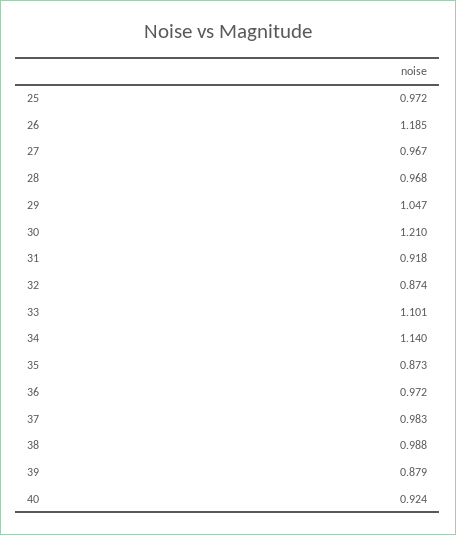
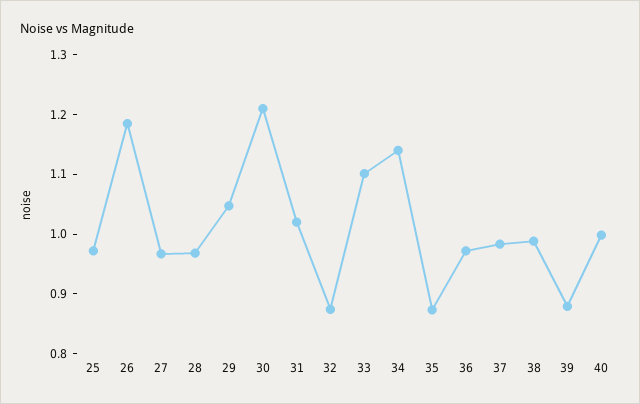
31: 0.918 -> 1.02
40: 0.924 -> 1

